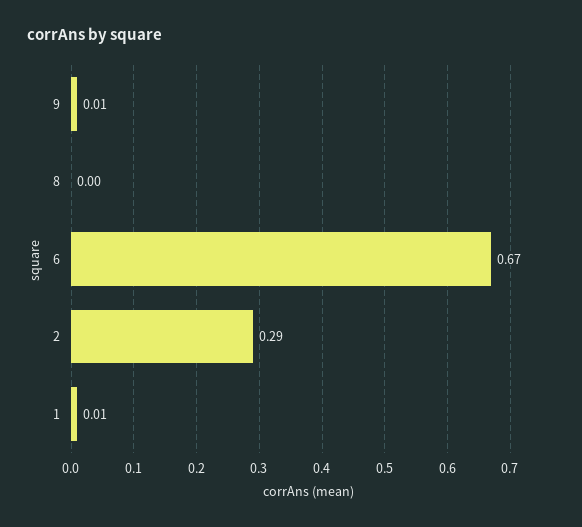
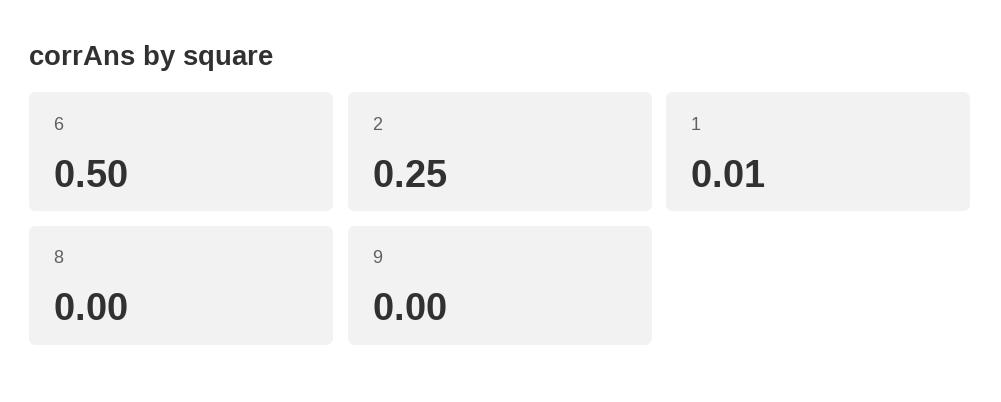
9: 0.01 -> 0
6: 0.67 -> 0.5
2: 0.29 -> 0.25

